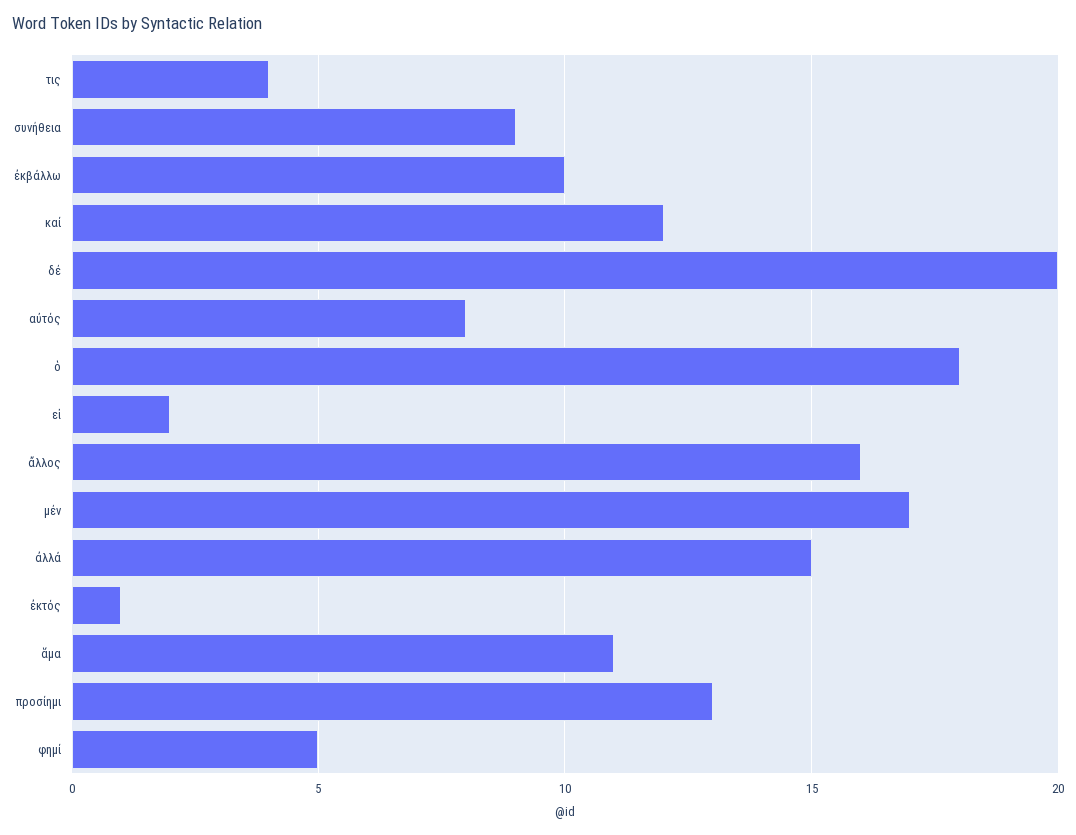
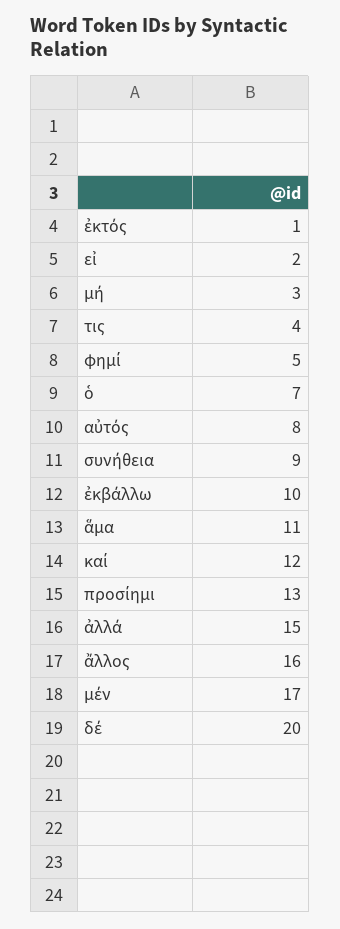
ὁ: 18 -> 7
μή: none -> 3

